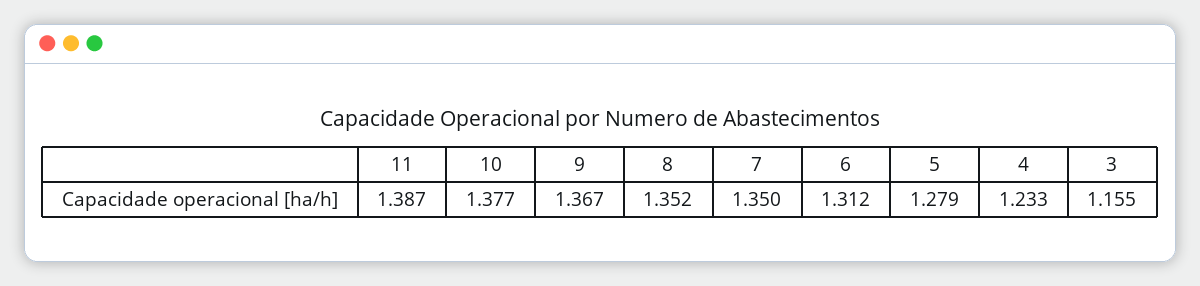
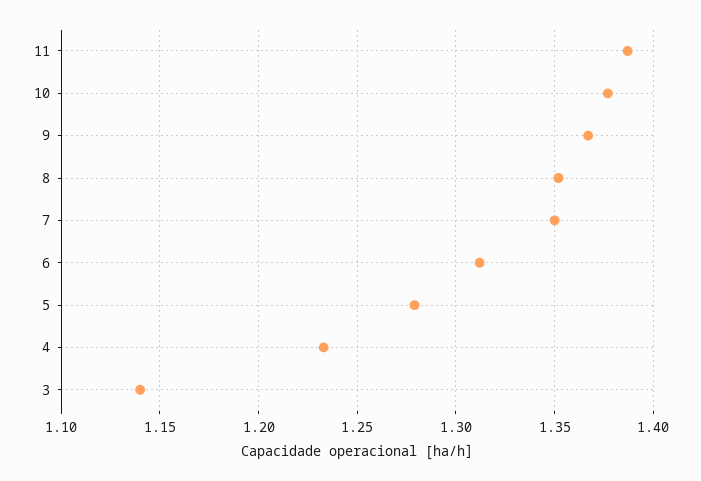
3: 1.155 -> 1.14

